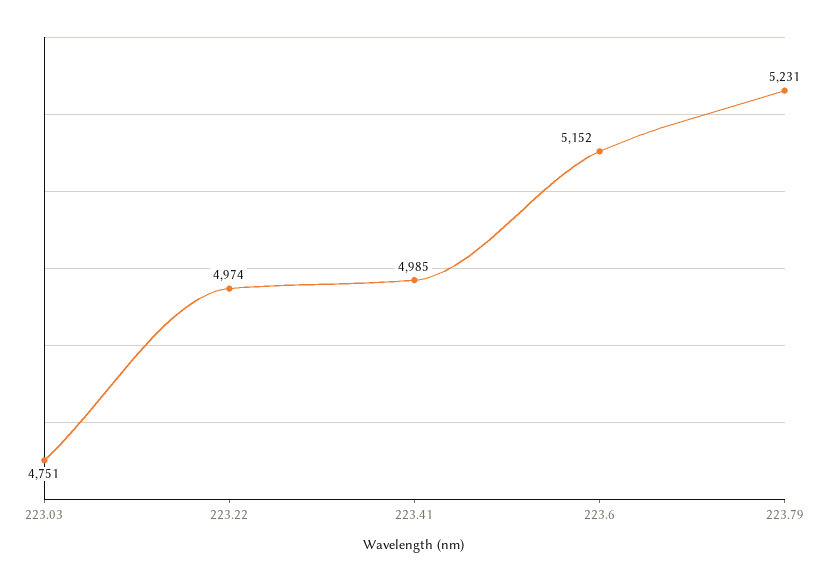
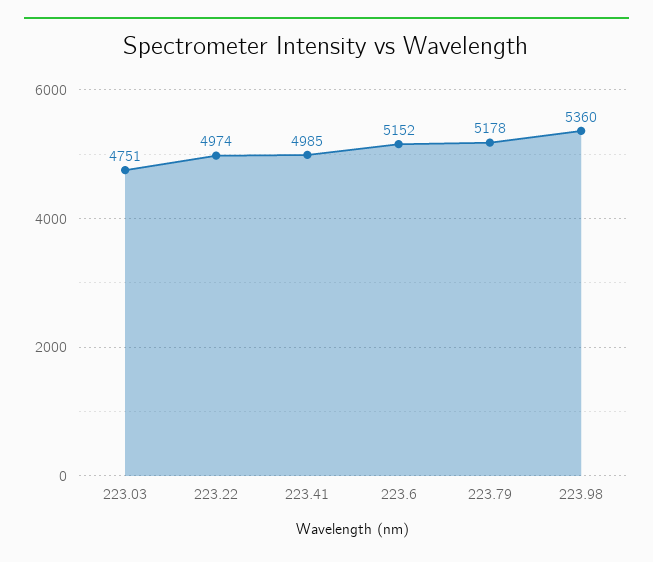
223.79: 5231 -> 5178
223.98: none -> 5360

